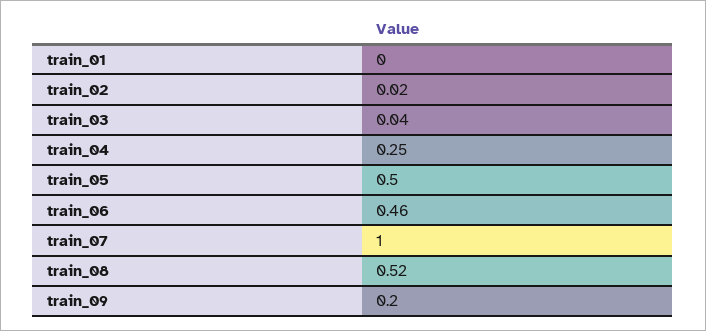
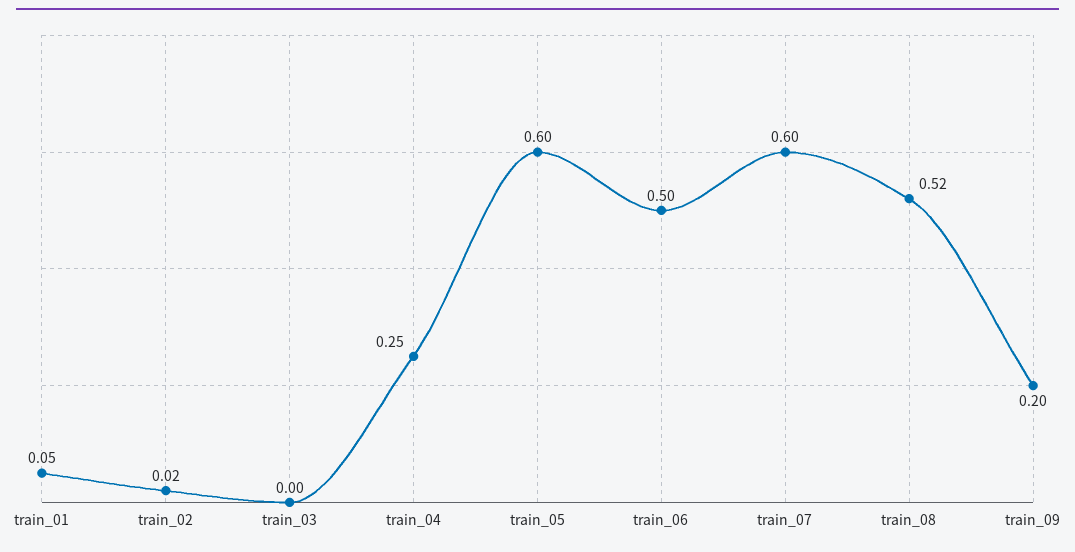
train_01: 0 -> 0.05
train_03: 0.04 -> 0
train_05: 0.5 -> 0.6
train_06: 0.46 -> 0.5
train_07: 1 -> 0.6

